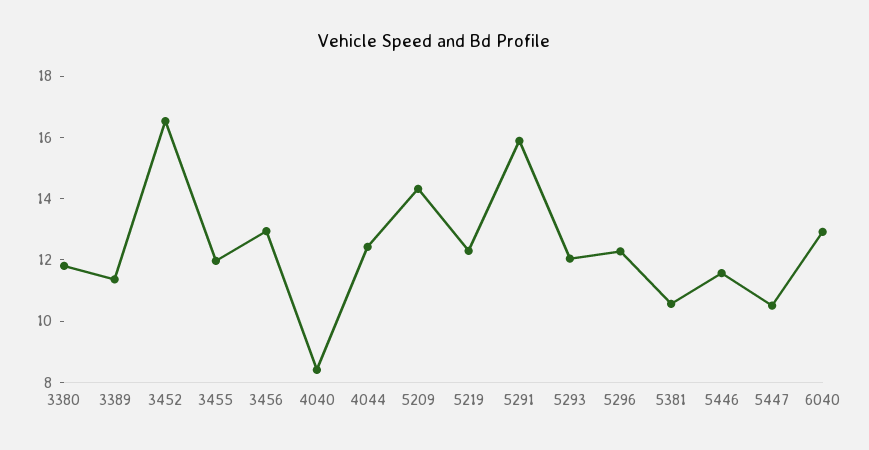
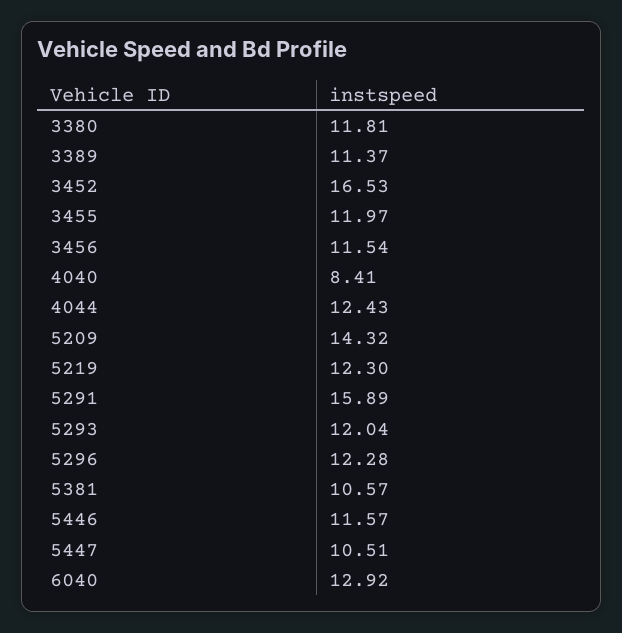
3456: 13 -> 11.54

